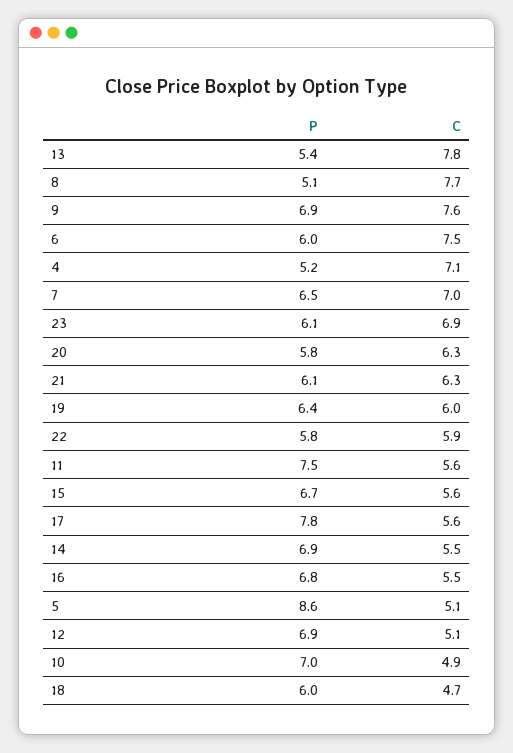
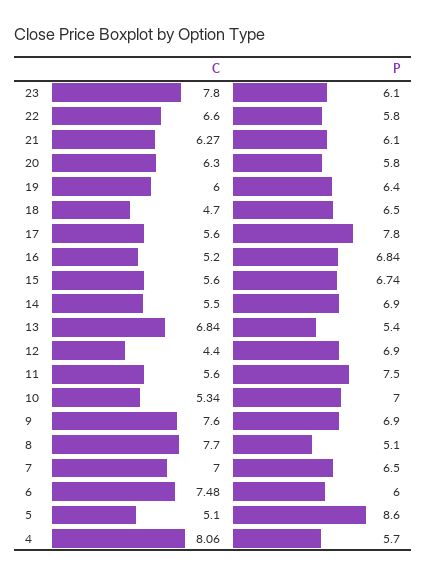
C, 13: 7.8 -> 6.84
P, 4: 5.2 -> 5.7
C, 4: 7.1 -> 8.06
C, 23: 6.9 -> 7.8
C, 22: 5.9 -> 6.6
C, 16: 5.5 -> 5.2
C, 12: 5.1 -> 4.4
C, 10: 4.9 -> 5.34
P, 18: 6 -> 6.5

